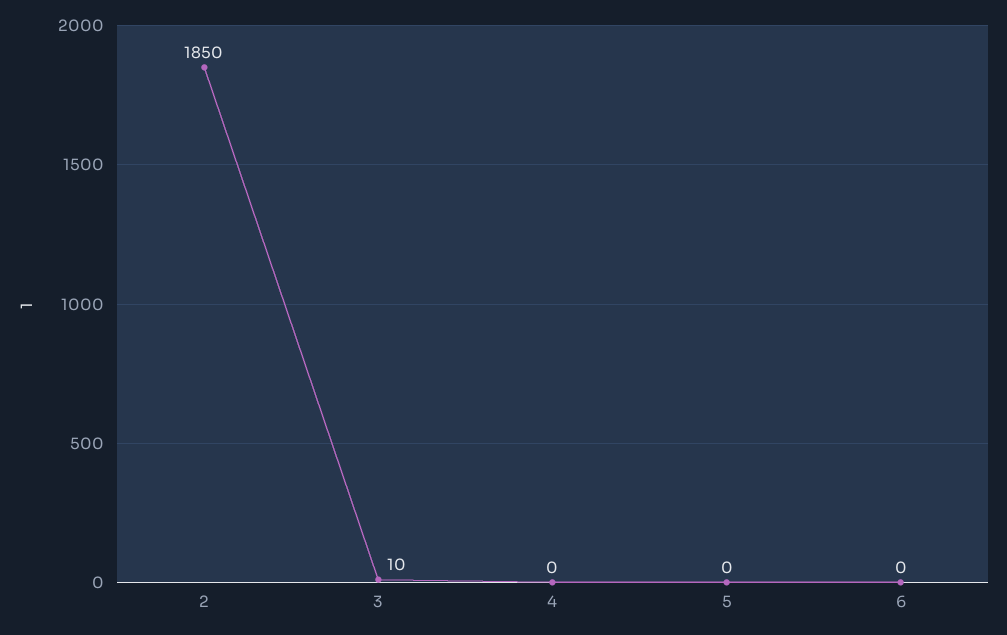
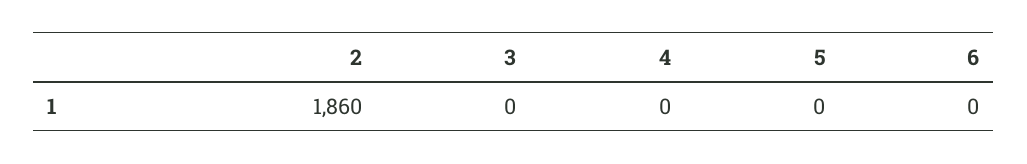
2: 1850 -> 1860
3: 10 -> 0

